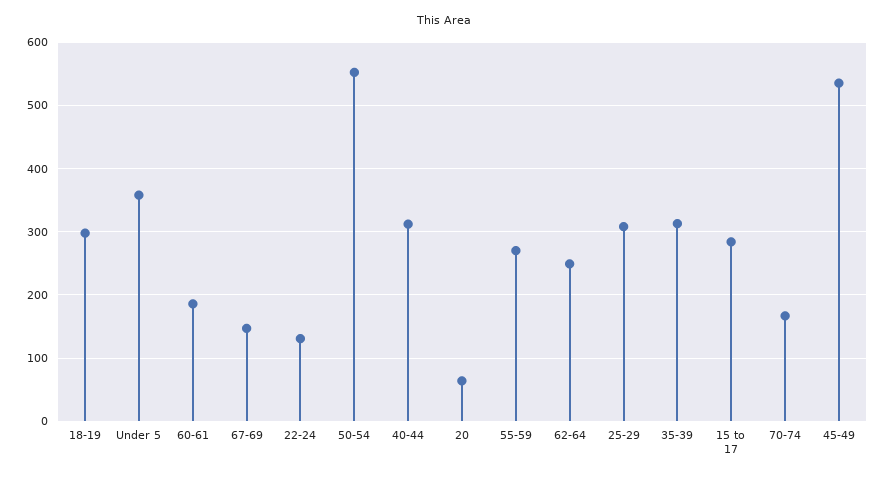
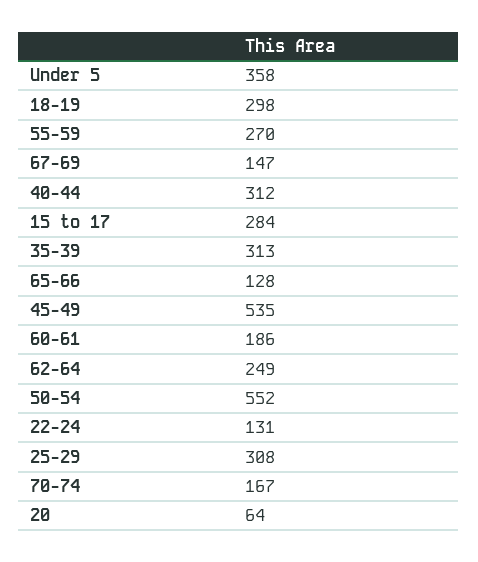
65-66: none -> 128

